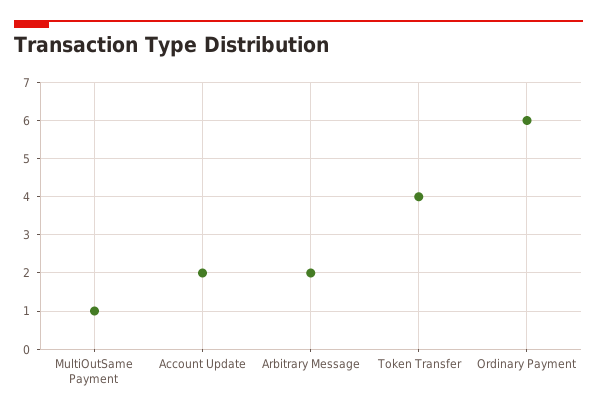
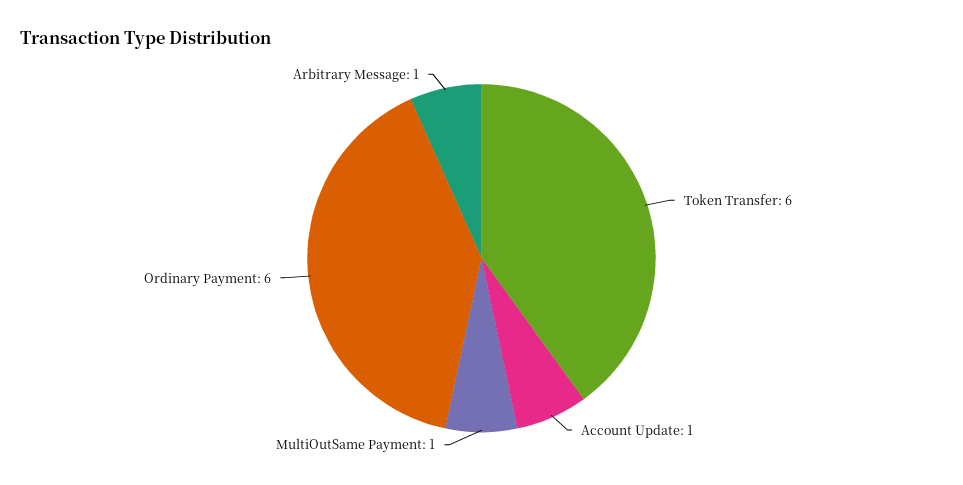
Account Update: 2 -> 1
Arbitrary Message: 2 -> 1
Token Transfer: 4 -> 6

